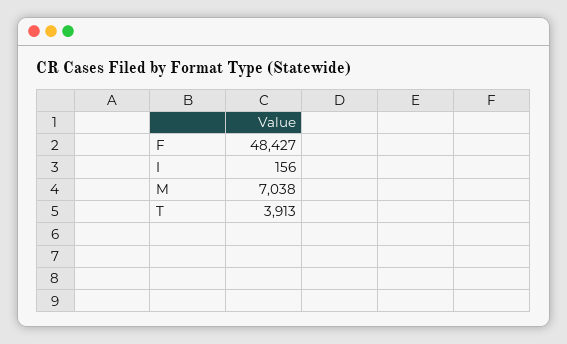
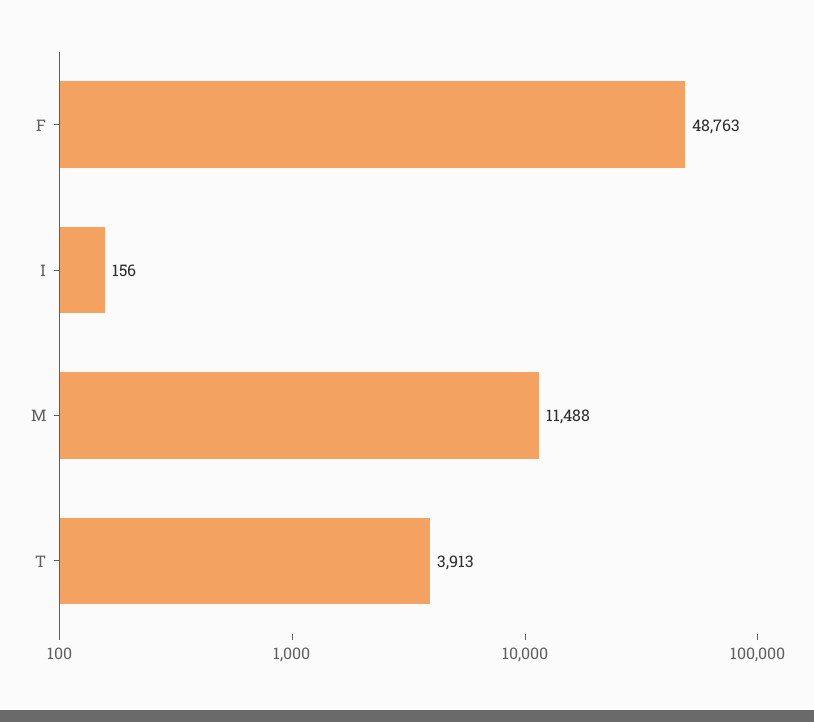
F: 48427 -> 48763
M: 7038 -> 11488

